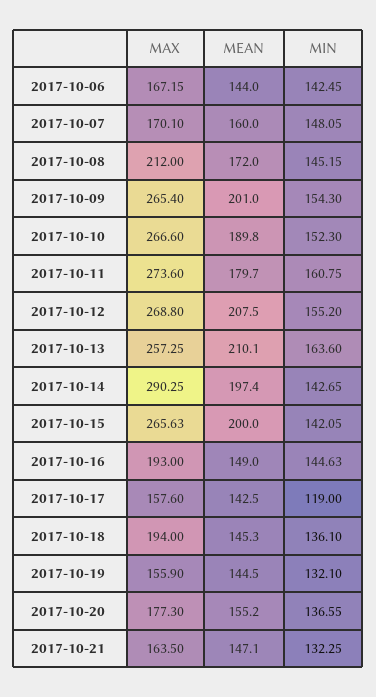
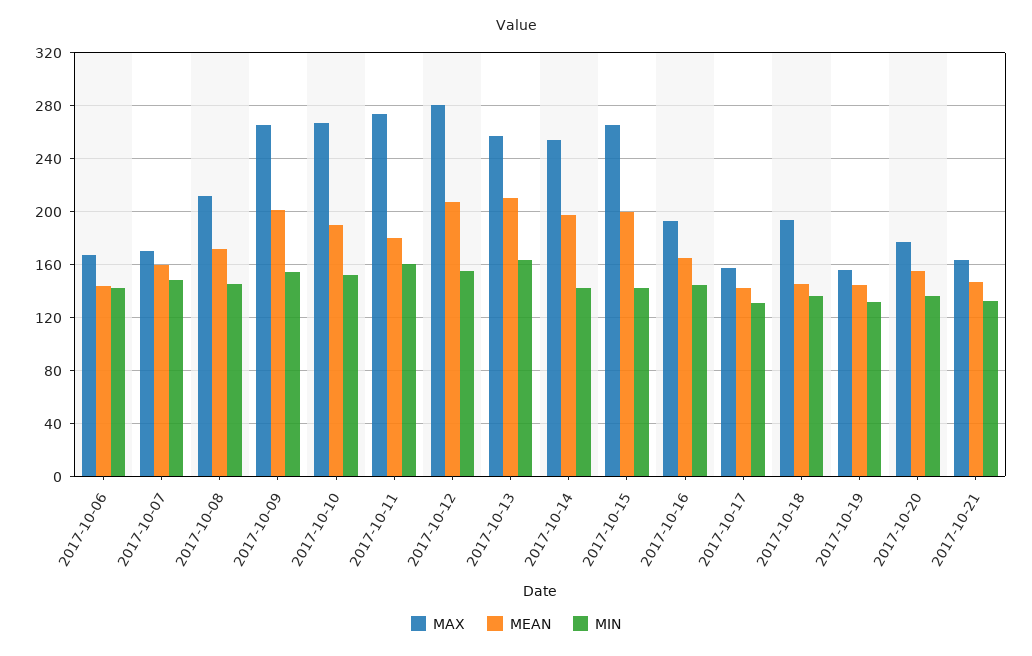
MAX, 2017-10-12: 268.8 -> 280
MAX, 2017-10-14: 290.25 -> 255
MEAN, 2017-10-16: 149 -> 165
MIN, 2017-10-17: 119 -> 130

